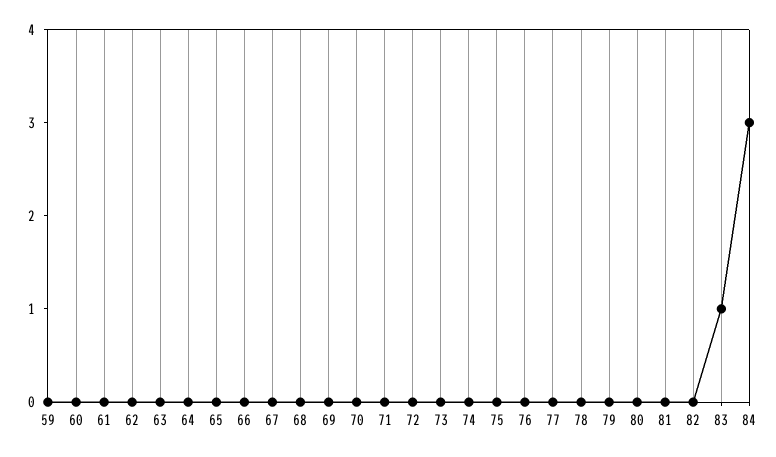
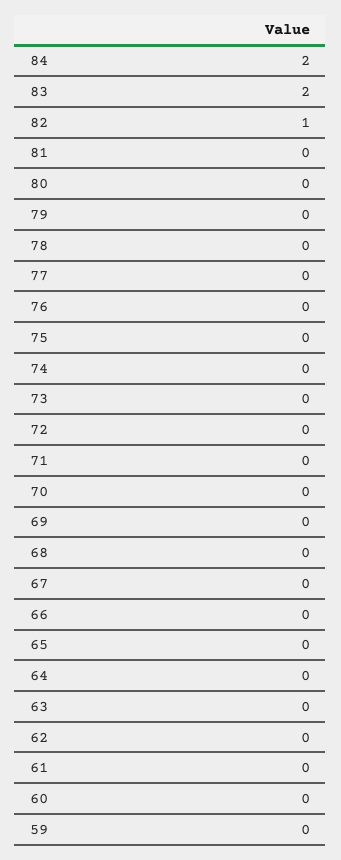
82: 0 -> 1
83: 1 -> 2
84: 3 -> 2

